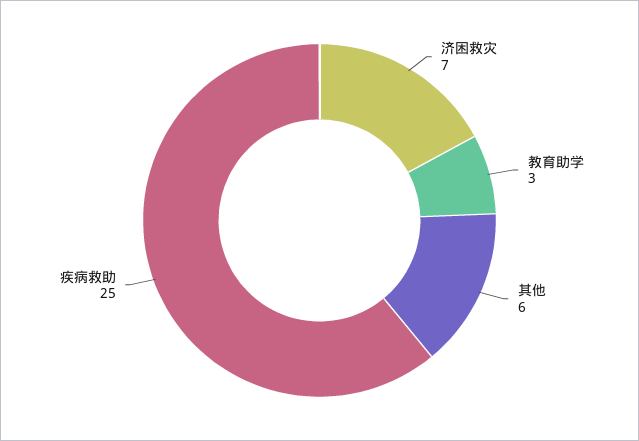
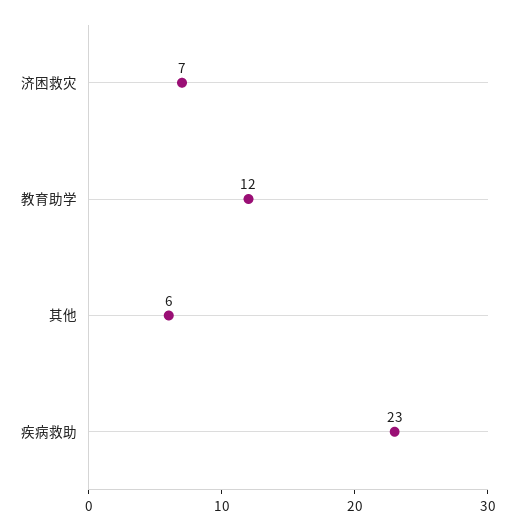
教育助学: 3 -> 12
疾病救助: 25 -> 23

